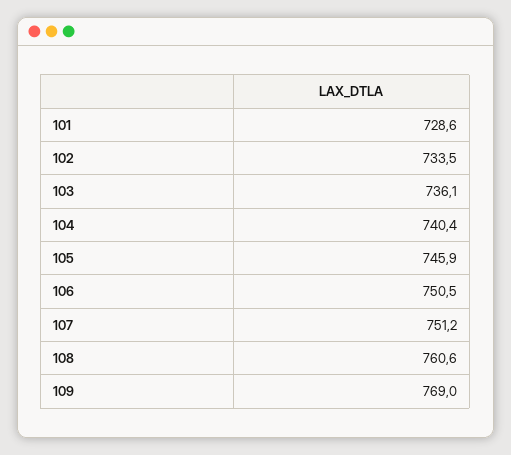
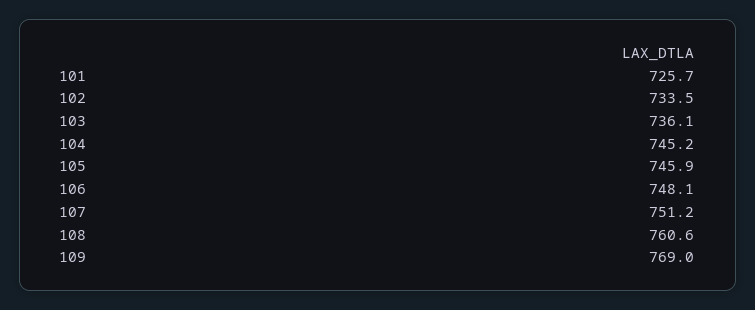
101: 728.6 -> 725.7
104: 740.4 -> 745.2
106: 750.5 -> 748.1

